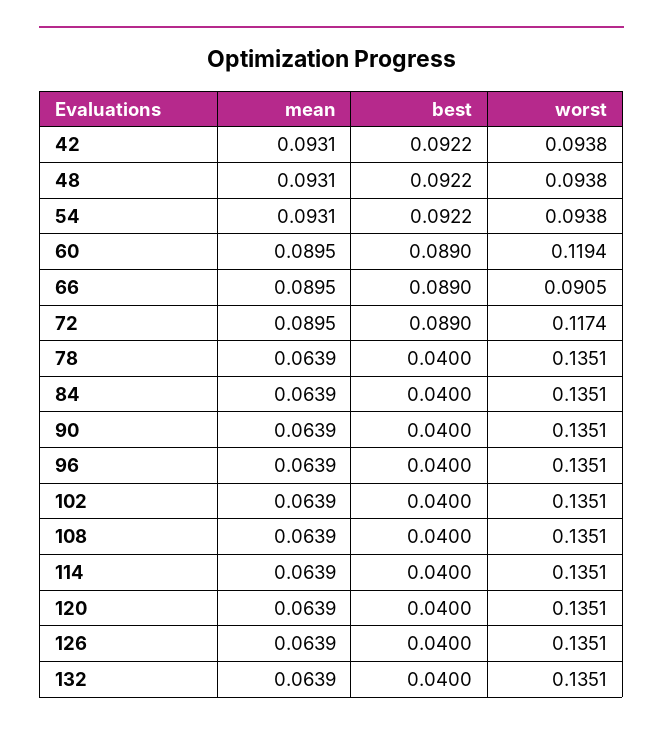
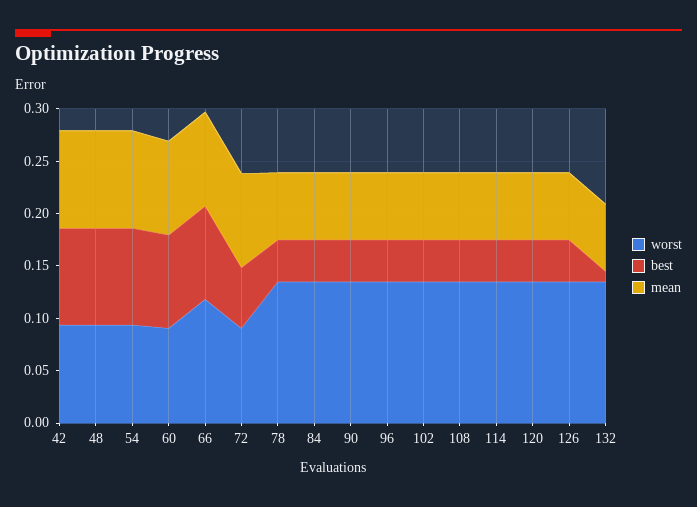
worst, 60: 0.1194 -> 0.09
worst, 66: 0.0905 -> 0.12
best, 72: 0.089 -> 0.06
worst, 72: 0.1174 -> 0.09
best, 132: 0.04 -> 0.01

